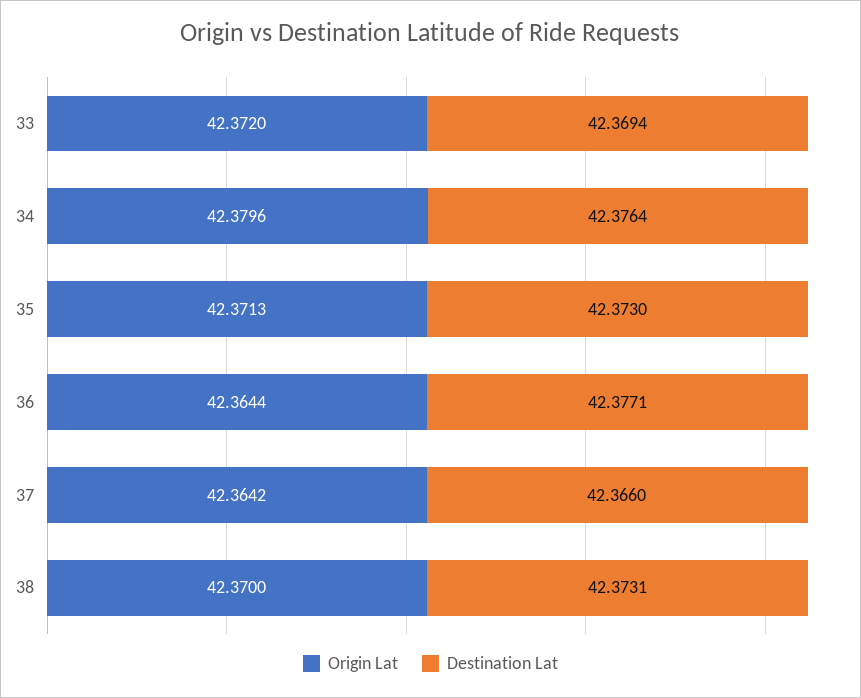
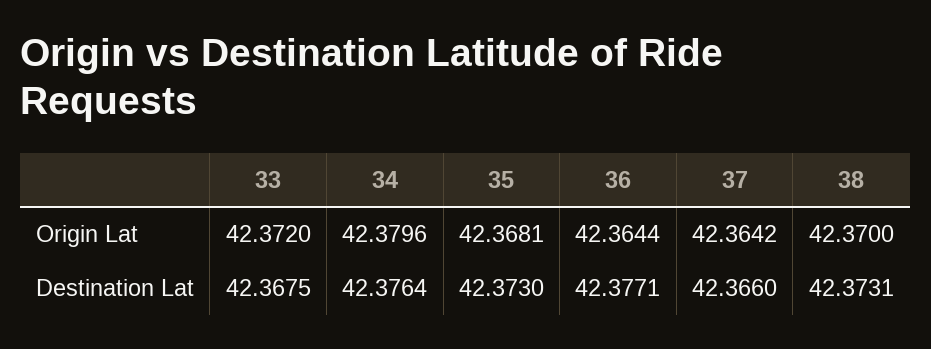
Destination Lat, 33: 42.3694 -> 42.3675
Origin Lat, 35: 42.3713 -> 42.3681

